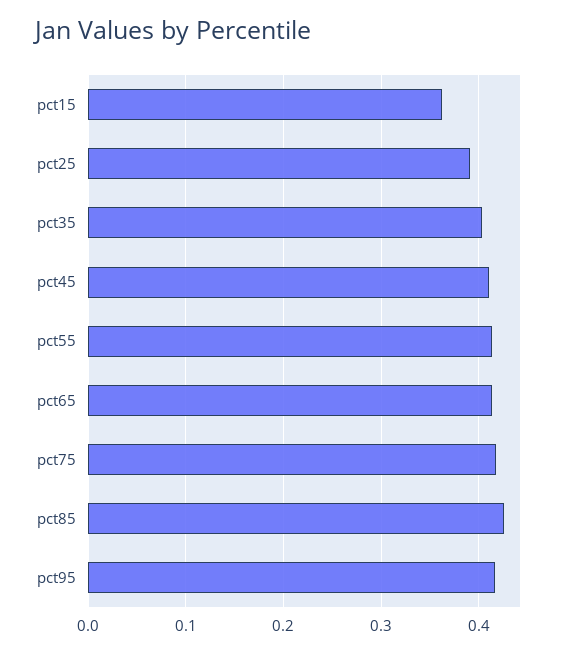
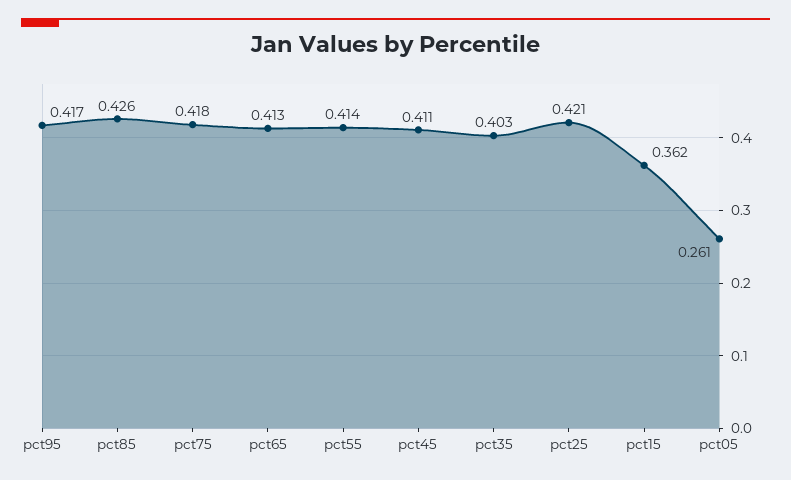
pct25: 0.39 -> 0.421
pct05: none -> 0.261

